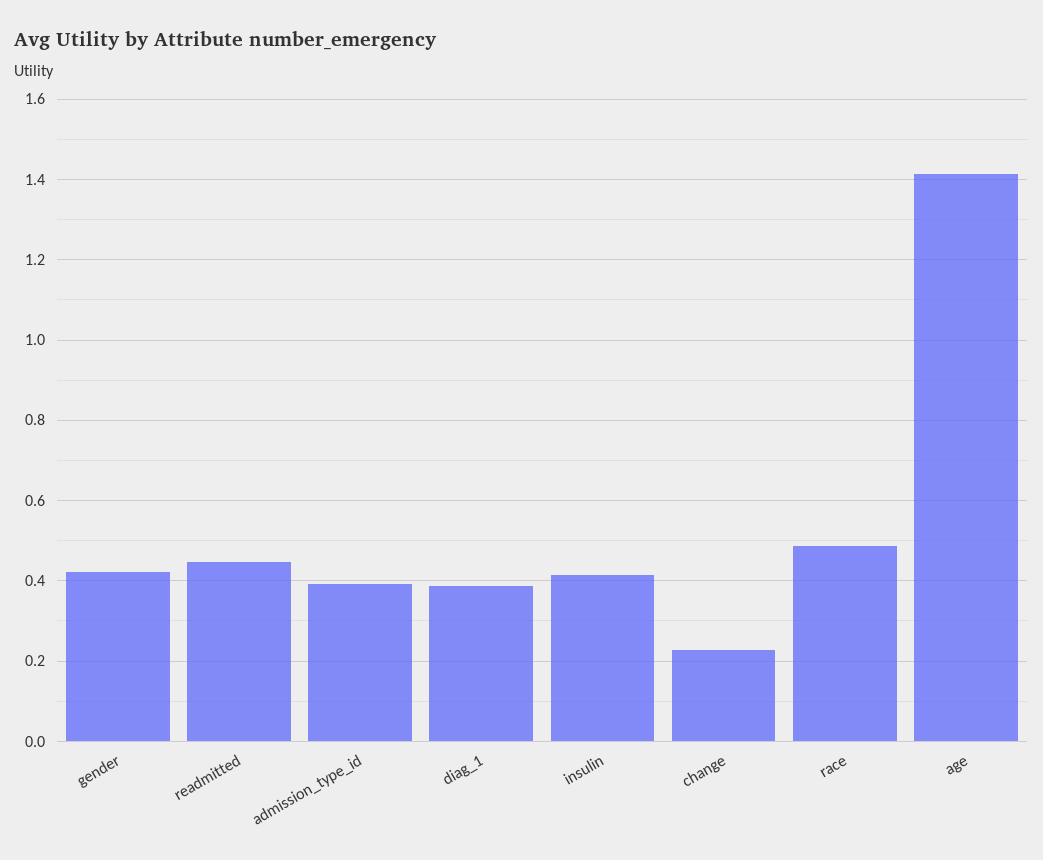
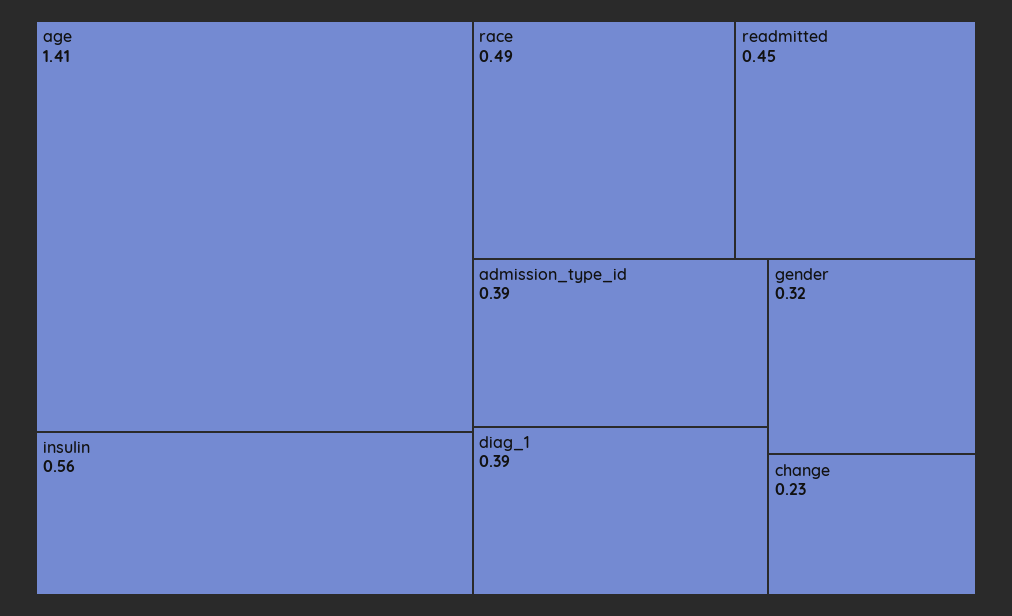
gender: 0.42 -> 0.32
insulin: 0.42 -> 0.56

